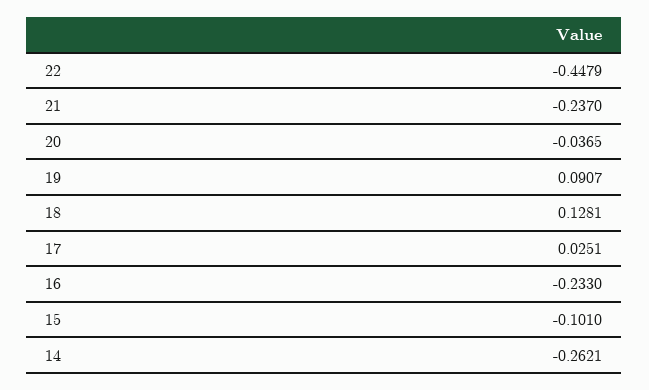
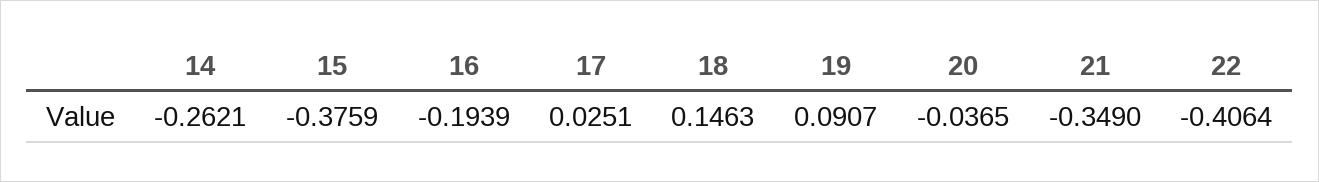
22: -0.4479 -> -0.4064
21: -0.237 -> -0.349
18: 0.1281 -> 0.1463
16: -0.233 -> -0.1939
15: -0.101 -> -0.3759

